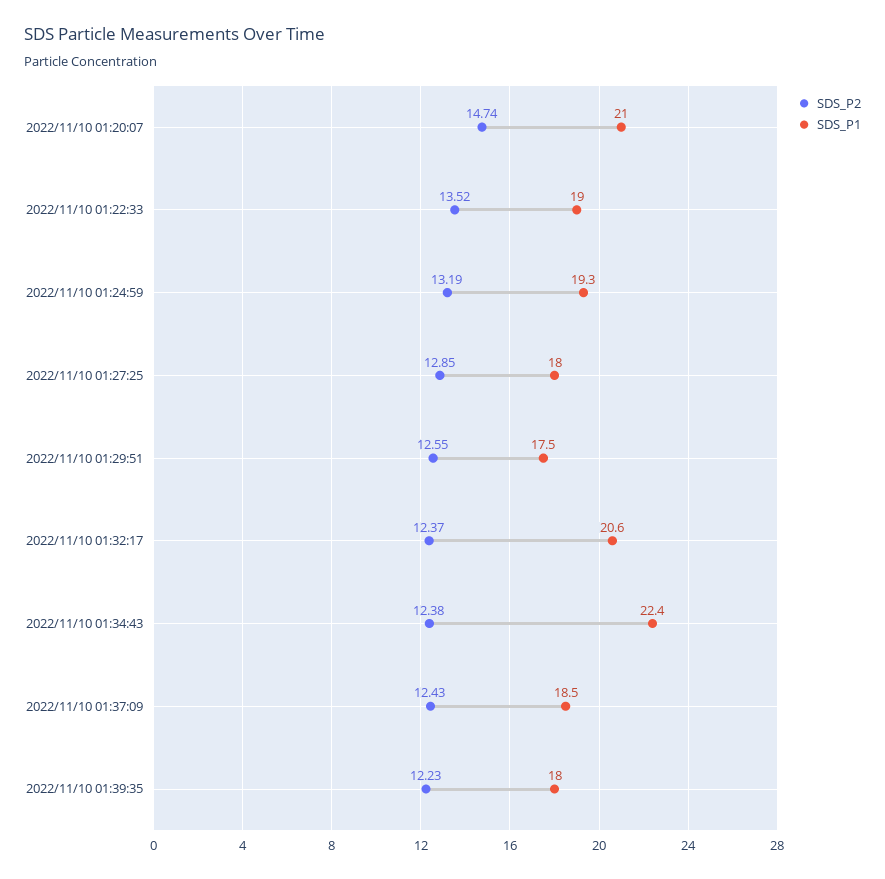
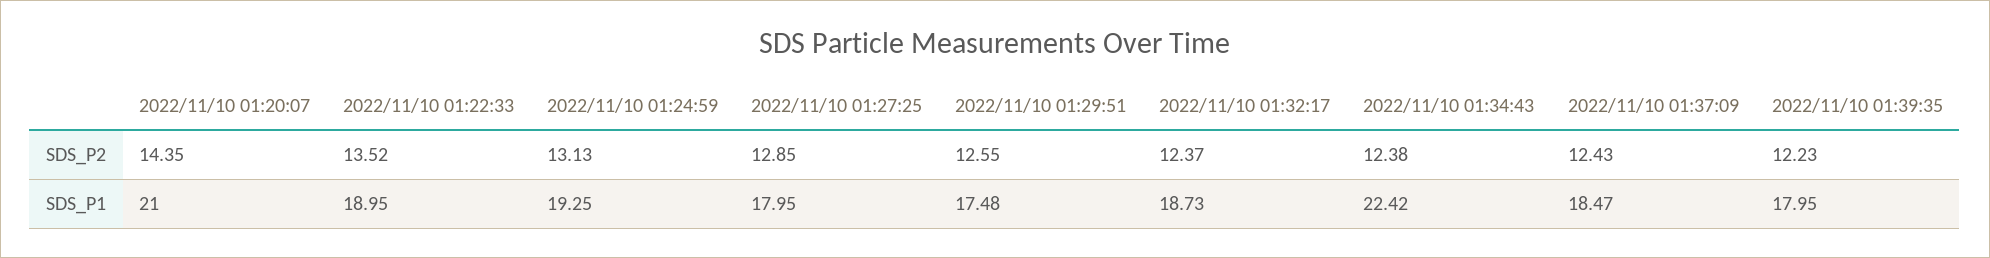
SDS_P2, 2022/11/10 01:20:07: 14.74 -> 14.35
SDS_P2, 2022/11/10 01:24:59: 13.19 -> 13.13
SDS_P1, 2022/11/10 01:32:17: 20.6 -> 18.73

